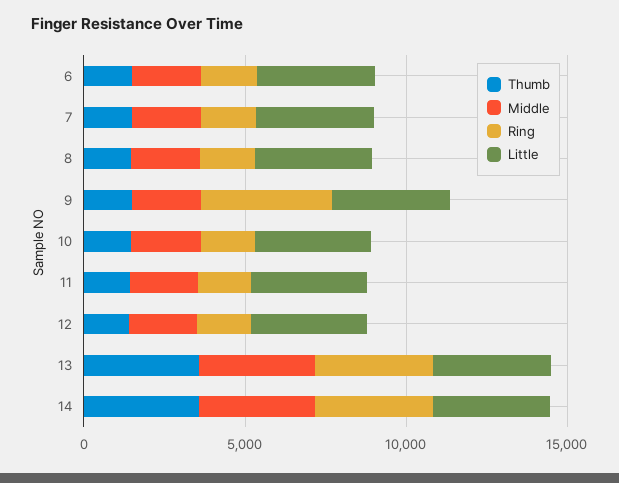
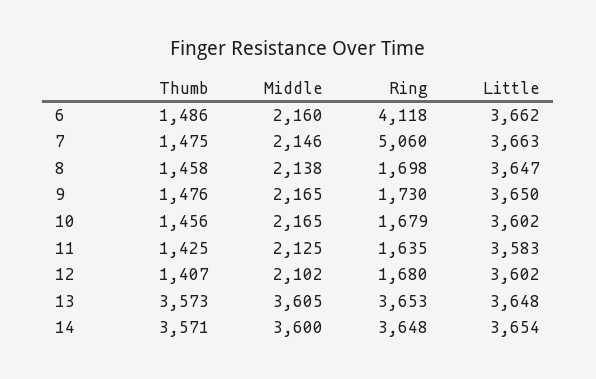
Ring, 6: 2000 -> 4118
Ring, 7: 2000 -> 5060
Ring, 9: 4000 -> 1730

